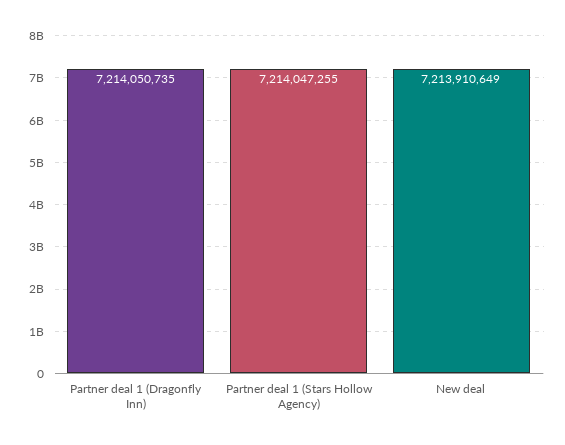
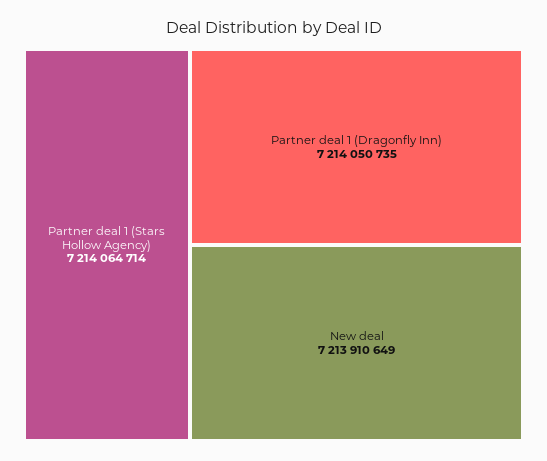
Partner deal 1 (Stars Hollow Agency): 7214047255 -> 7214064714

